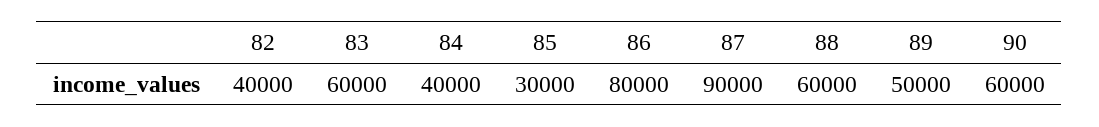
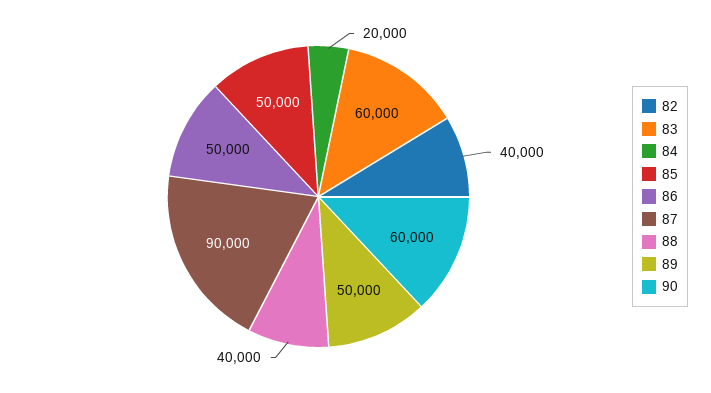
84: 40000 -> 20000
85: 30000 -> 50000
86: 80000 -> 50000
88: 60000 -> 40000

